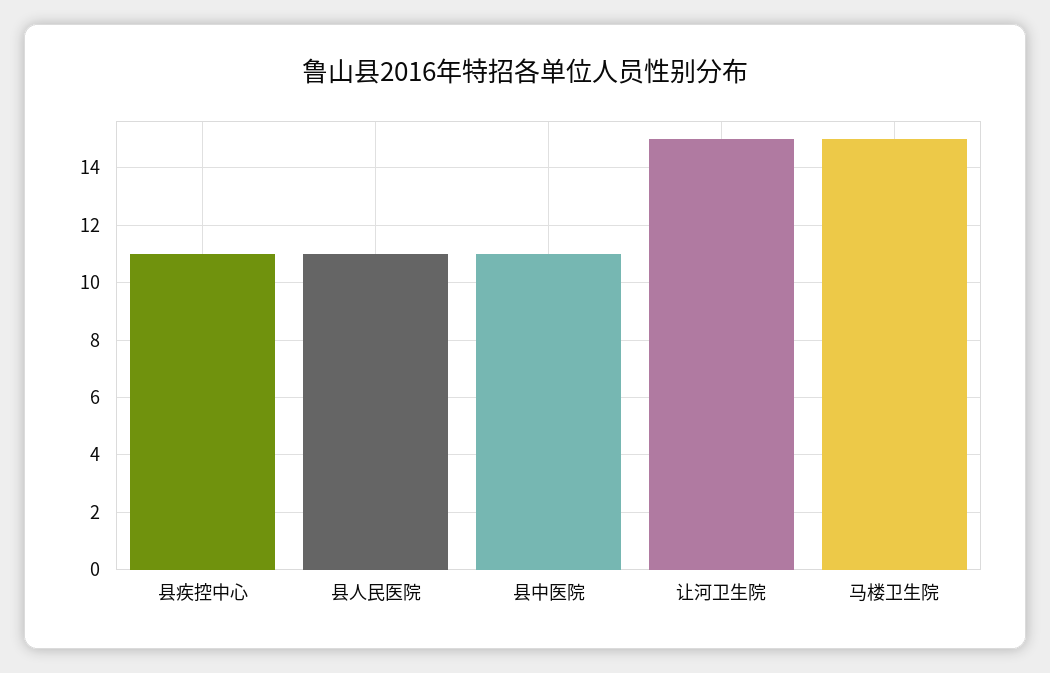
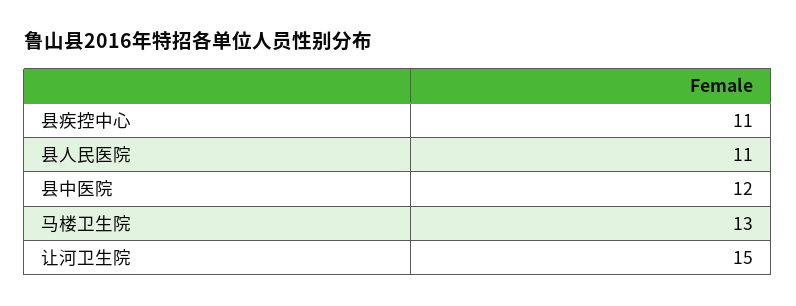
县中医院: 11 -> 12
马楼卫生院: 15 -> 13

